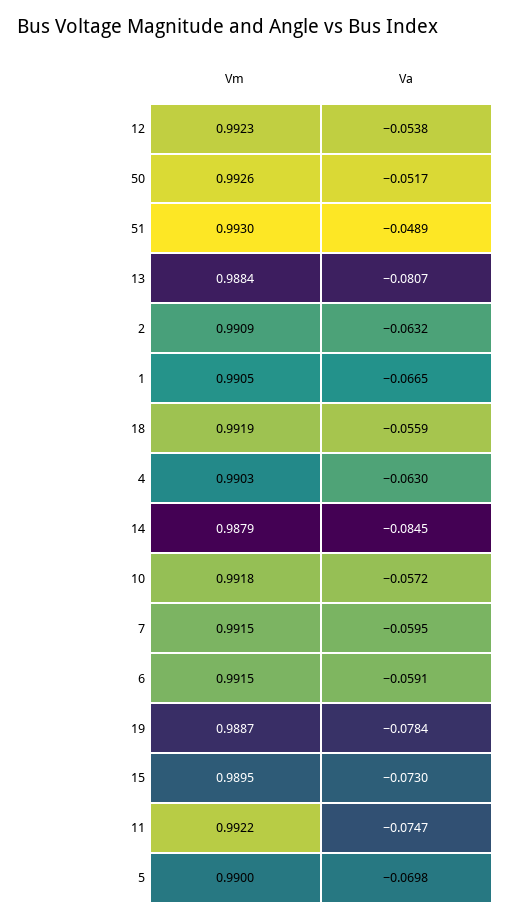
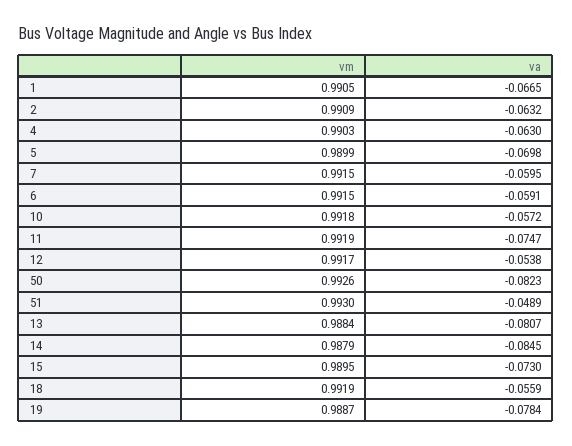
Vm, 12: 0.9923 -> 0.9917
Va, 50: -0.0517 -> -0.0823
Vm, 11: 0.9922 -> 0.9919
Vm, 5: 0.99 -> 0.9899

